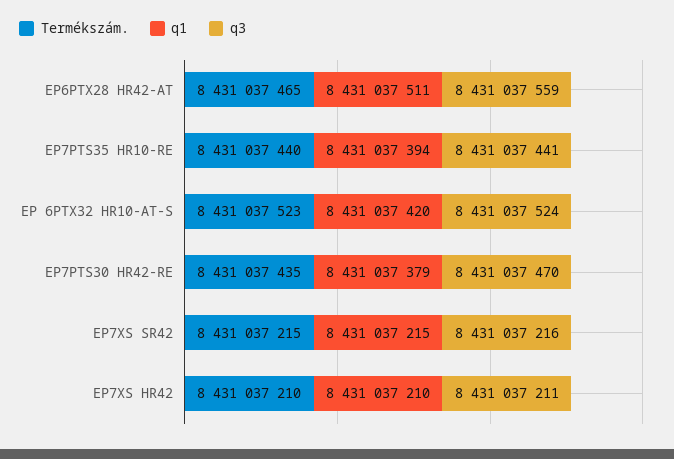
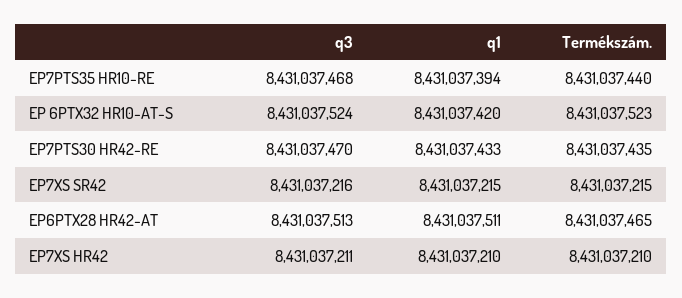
q3, EP6PTX28 HR42-AT: 8431037559 -> 8431037513
q3, EP7PTS35 HR10-RE: 8431037441 -> 8431037468
q1, EP7PTS30 HR42-RE: 8431037379 -> 8431037433

